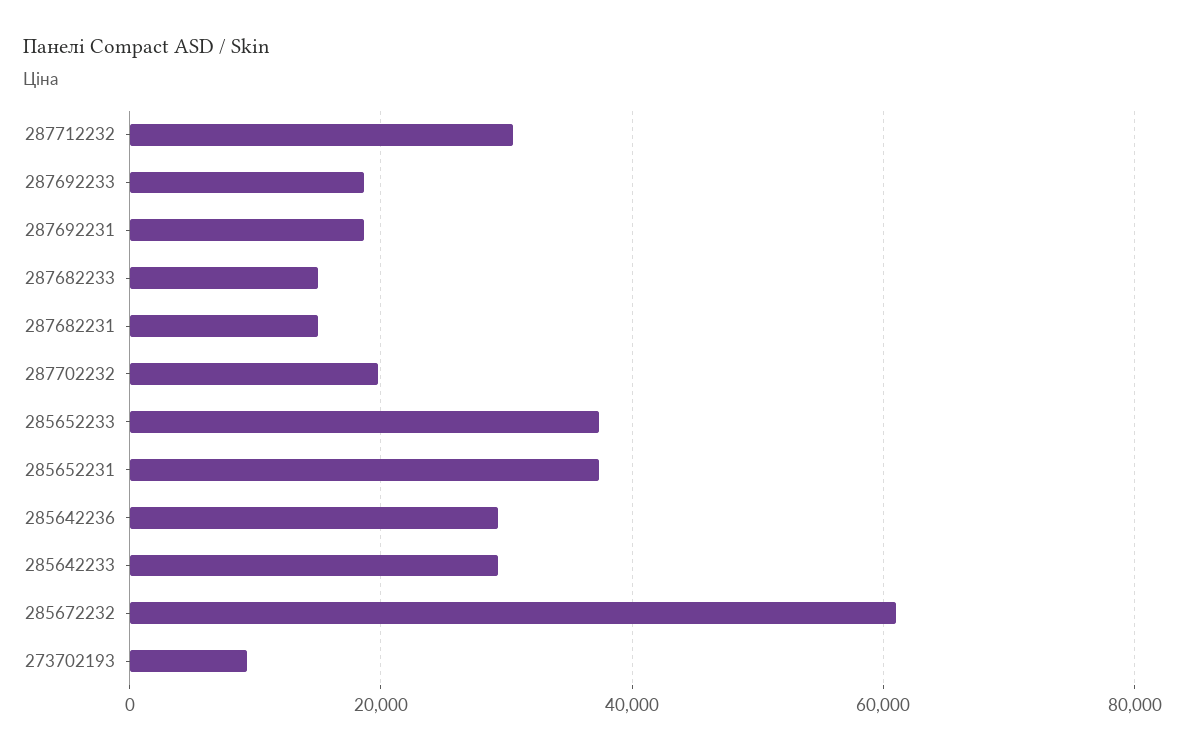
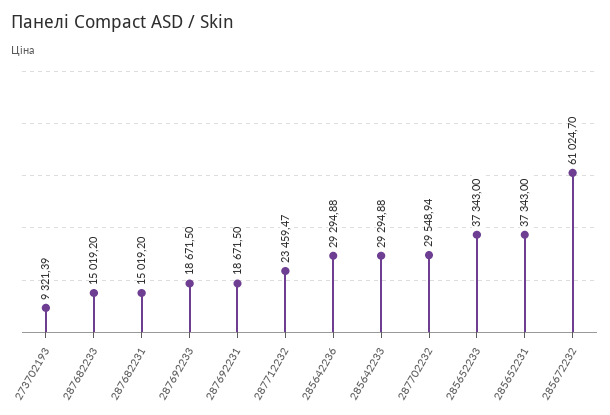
287712232: 30000 -> 23459.47
287702232: 20000 -> 29548.94

